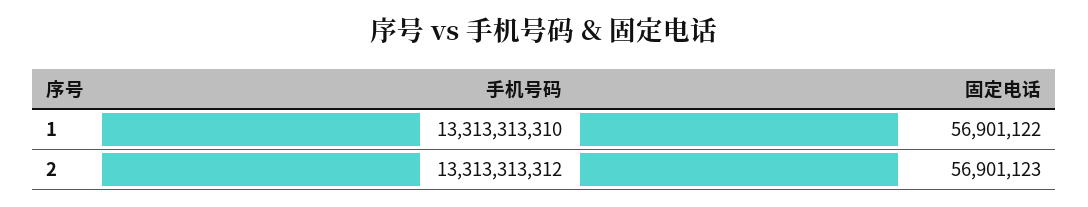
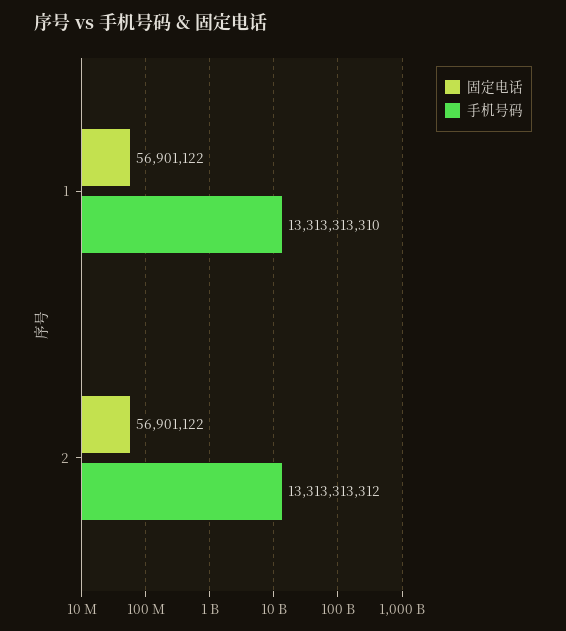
固定电话, 2: 56901123 -> 56901122

